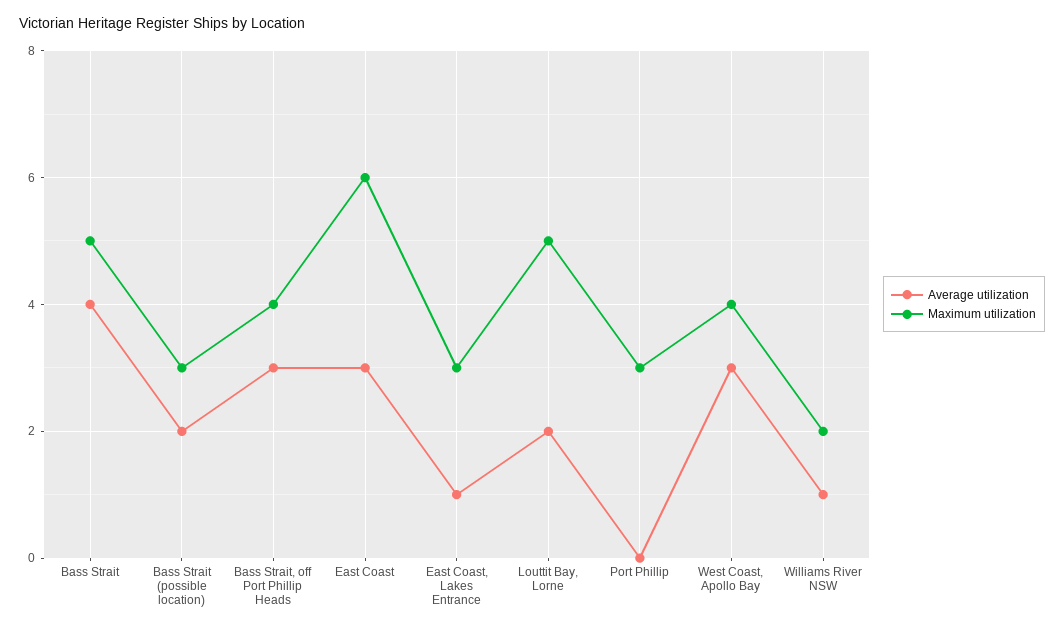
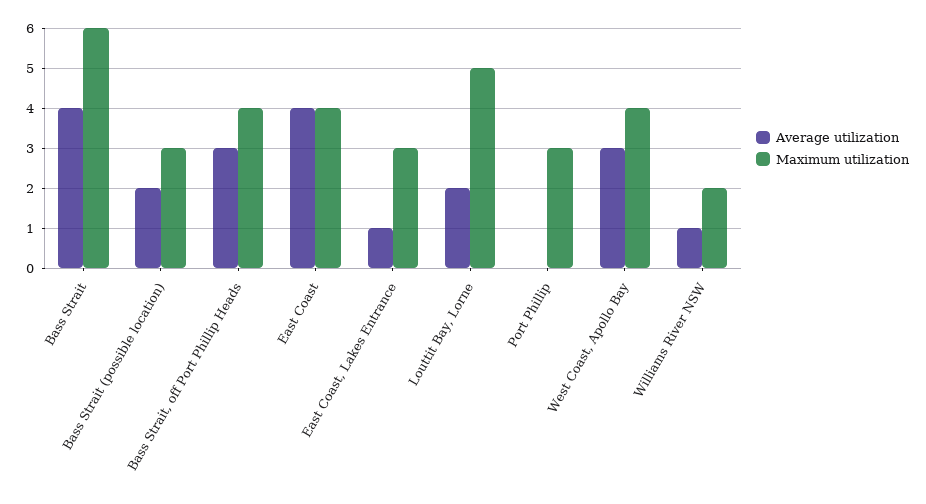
Maximum utilization, Bass Strait: 5 -> 6
Average utilization, East Coast: 3 -> 4
Maximum utilization, East Coast: 6 -> 4

